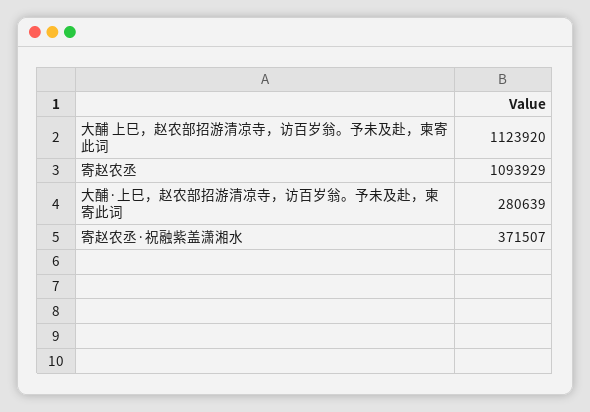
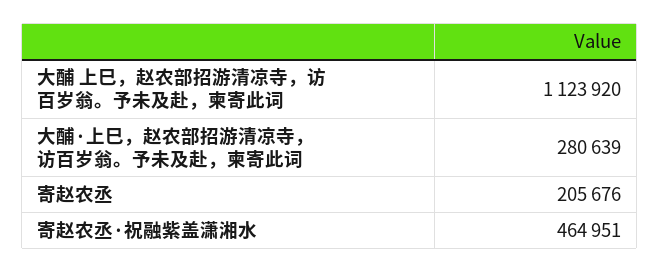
寄赵农丞: 1093929 -> 205676
寄赵农丞·祝融紫盖潇湘水: 371507 -> 464951

